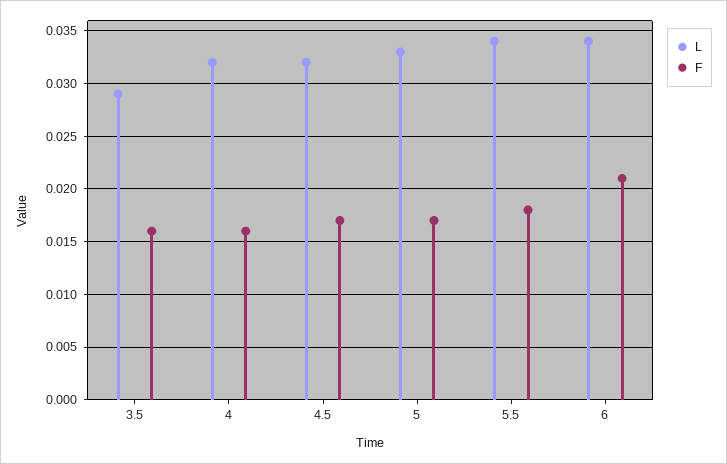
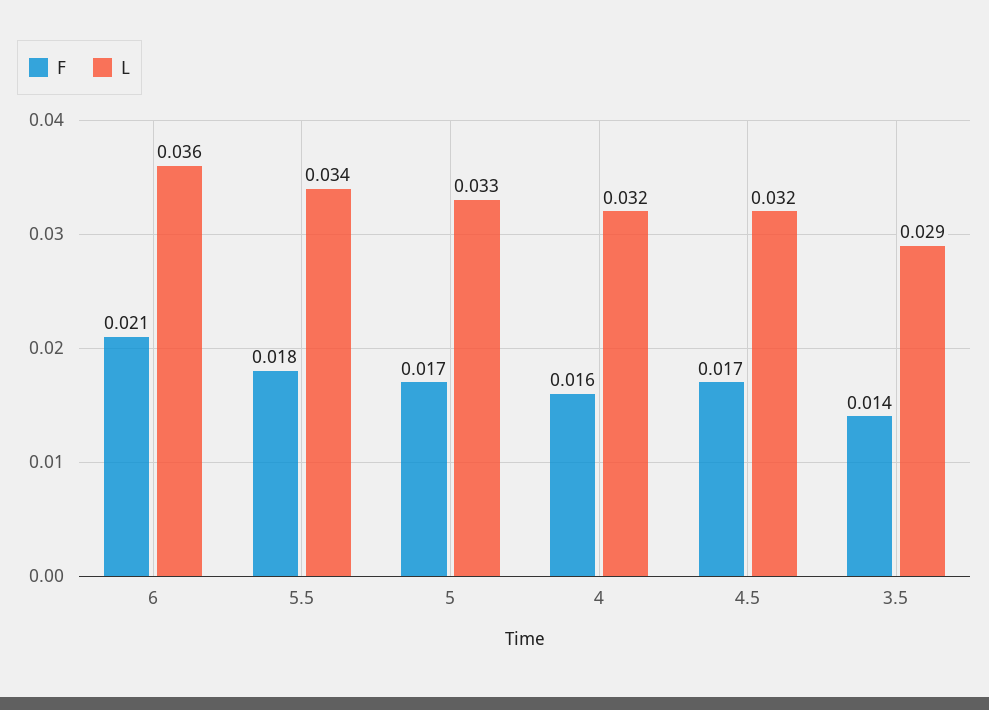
F, 3.5: 0.016 -> 0.014
L, 6: 0.034 -> 0.036

